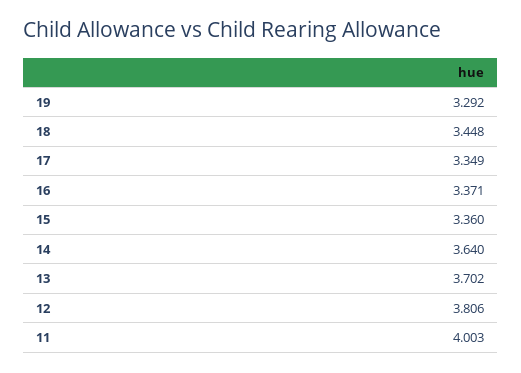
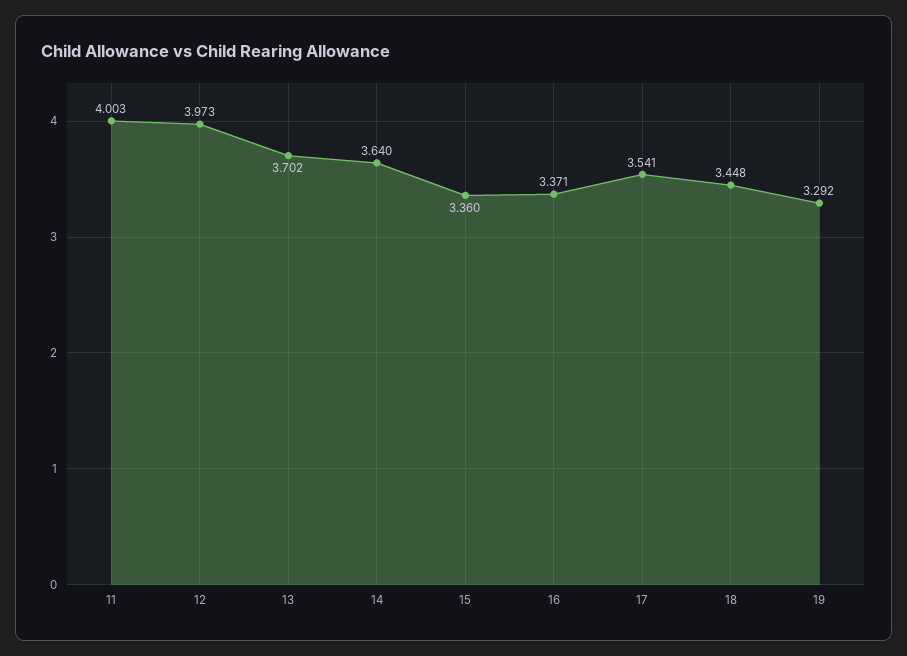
17: 3.349 -> 3.541
12: 3.806 -> 3.973

